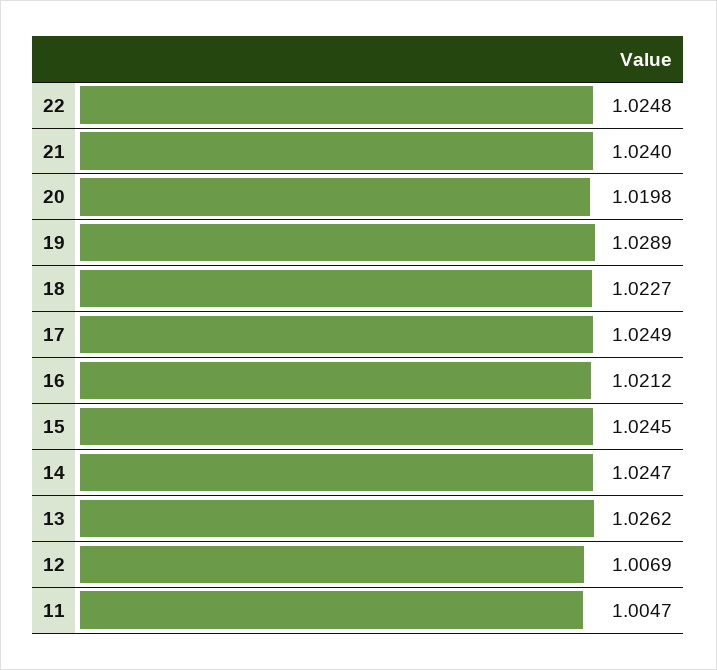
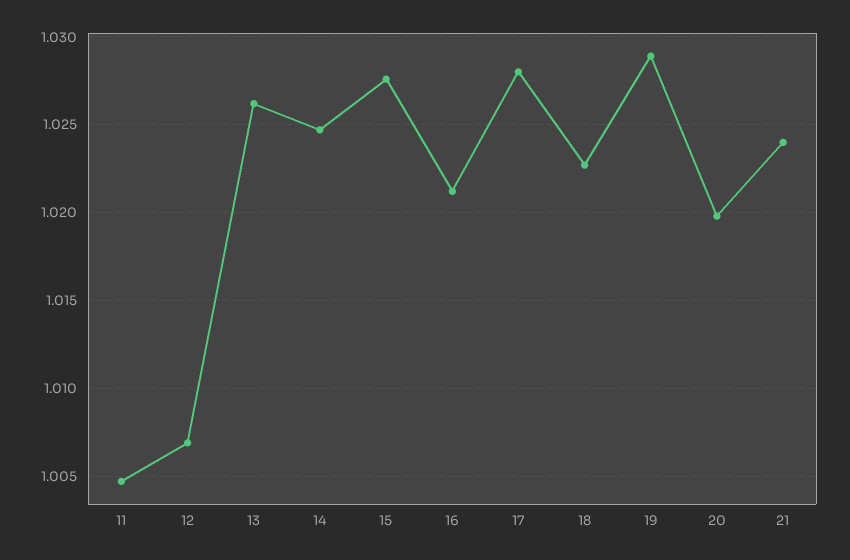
22: 1.0248 -> none
17: 1.0249 -> 1.028
15: 1.0245 -> 1.0275

